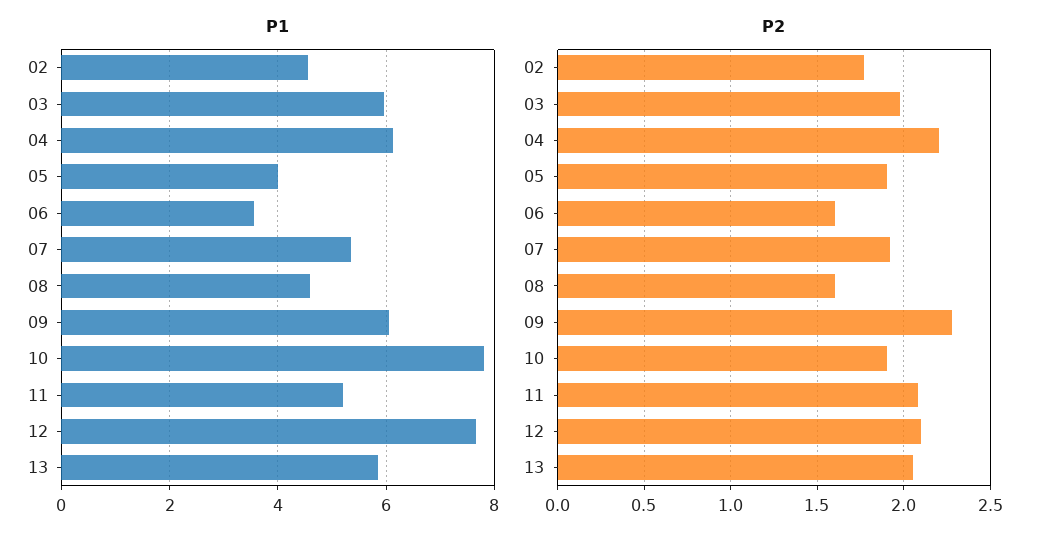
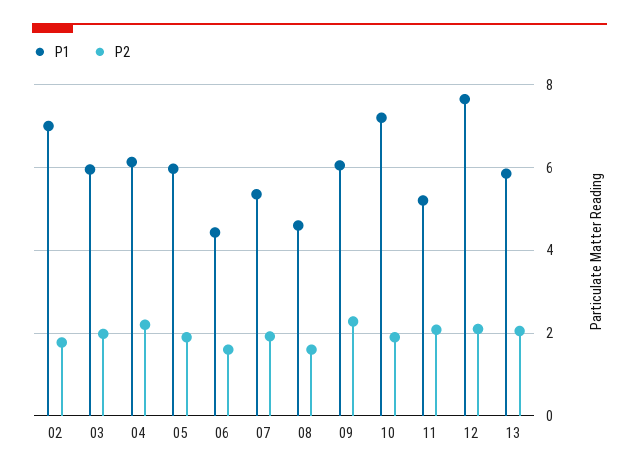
P1, 02: 4.6 -> 7
P1, 05: 4 -> 6
P1, 06: 3.6 -> 4.4
P1, 10: 7.8 -> 7.2

